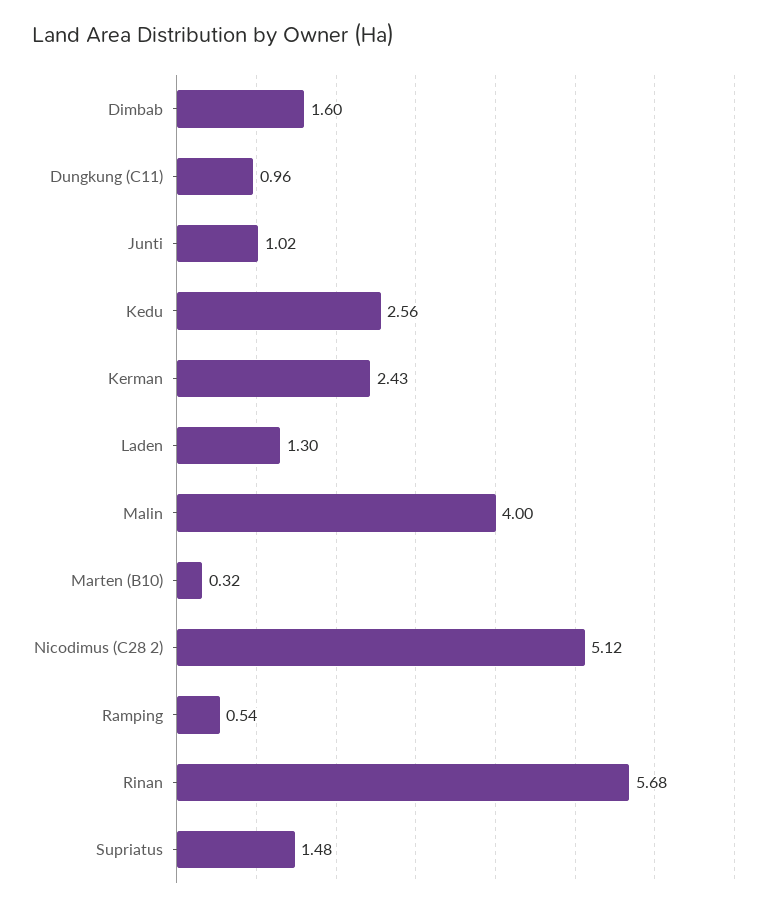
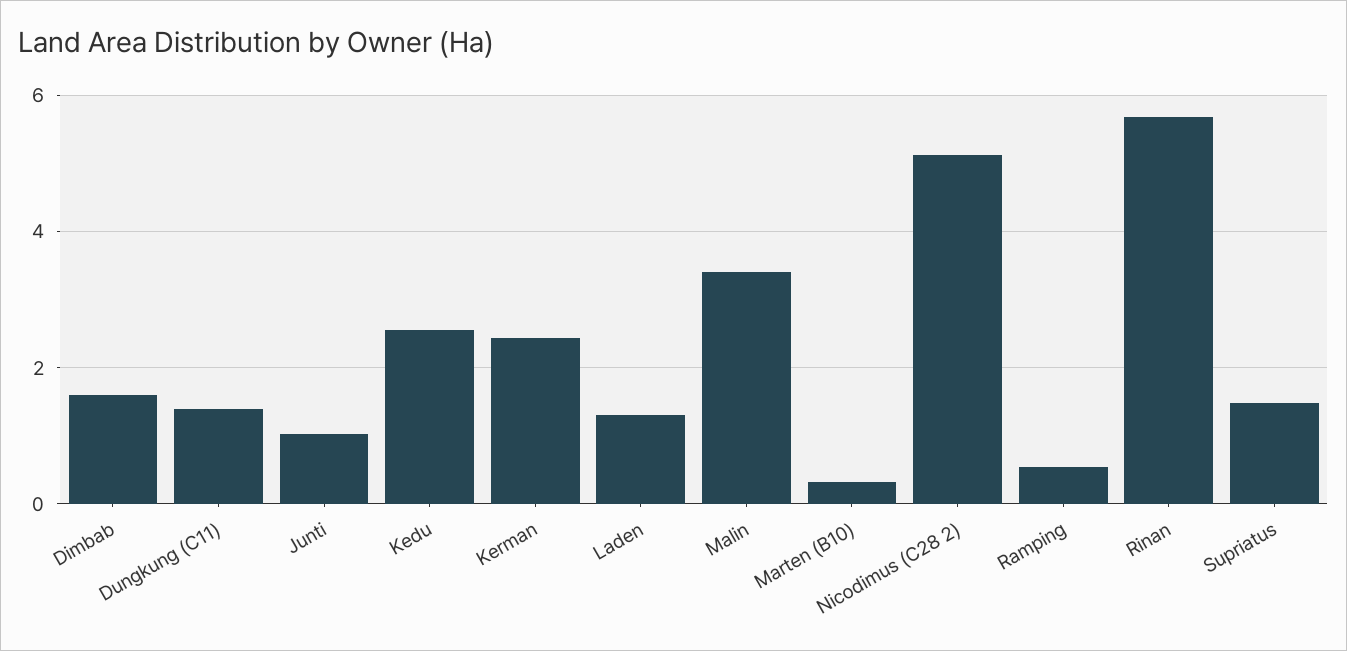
Dungkung (C11): 0.96 -> 1.4
Malin: 4 -> 3.4

